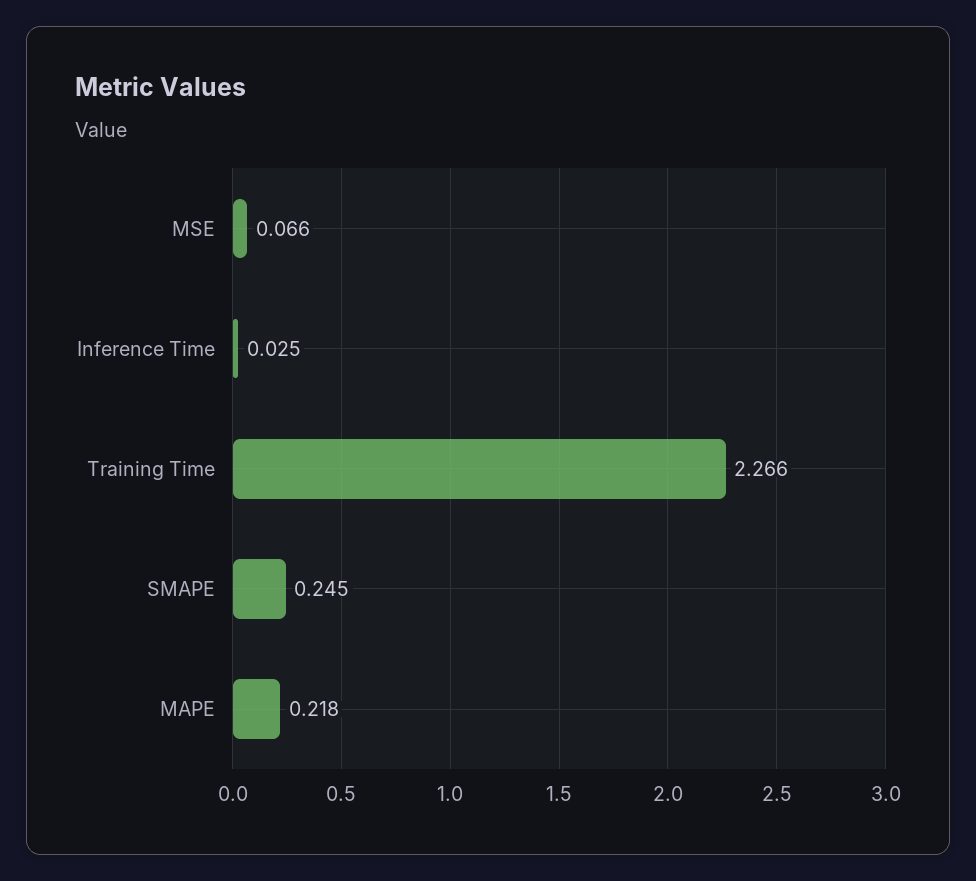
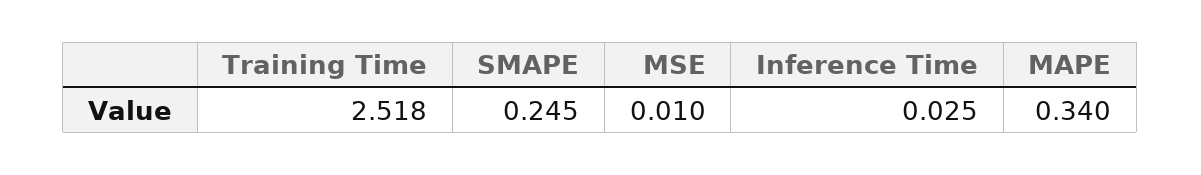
MSE: 0.066 -> 0.01
Training Time: 2.266 -> 2.518
MAPE: 0.218 -> 0.34

